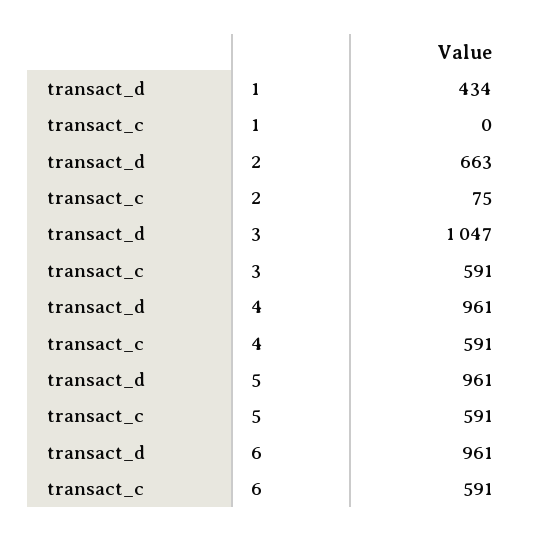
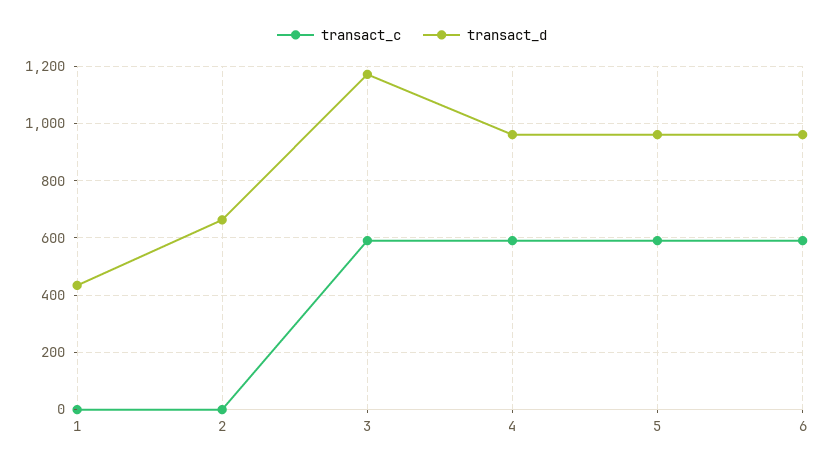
transact_c, 2: 75 -> 0
transact_d, 3: 1047 -> 1175

